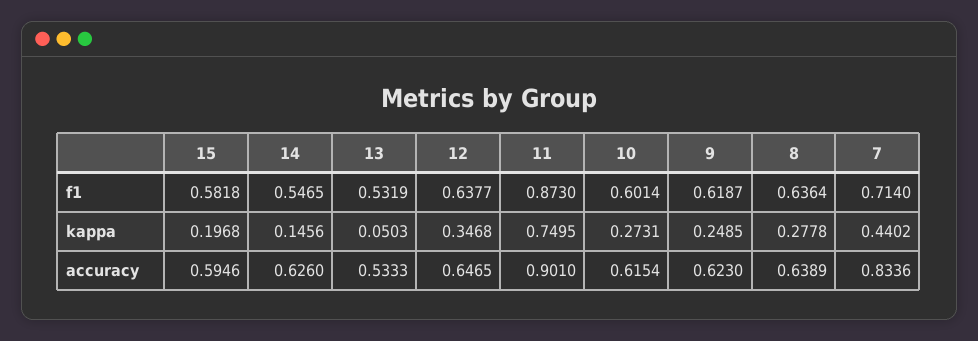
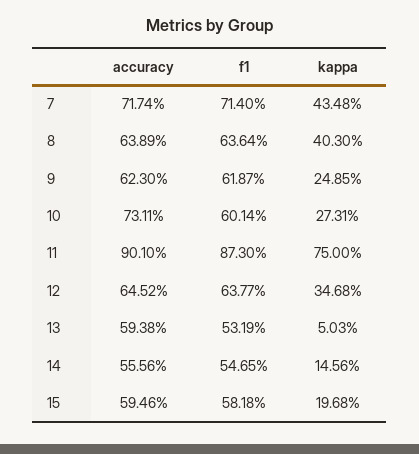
11, kappa: 0.7495 -> 0.75
8, kappa: 0.2778 -> 0.403
7, kappa: 0.4402 -> 0.4348
14, accuracy: 0.626 -> 0.5556
13, accuracy: 0.5333 -> 0.5938
12, accuracy: 0.6465 -> 0.6452
10, accuracy: 0.6154 -> 0.7311
7, accuracy: 0.8336 -> 0.7174

